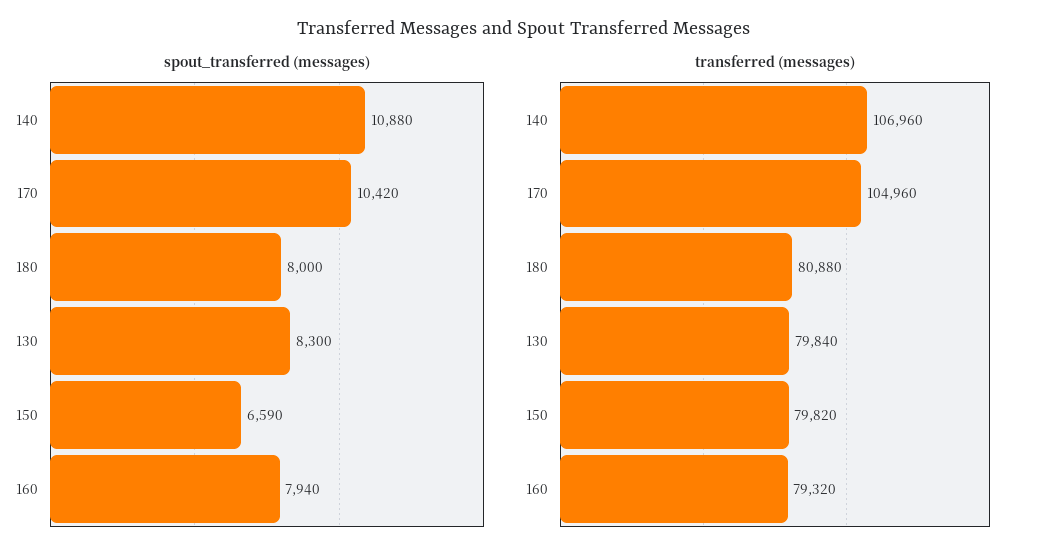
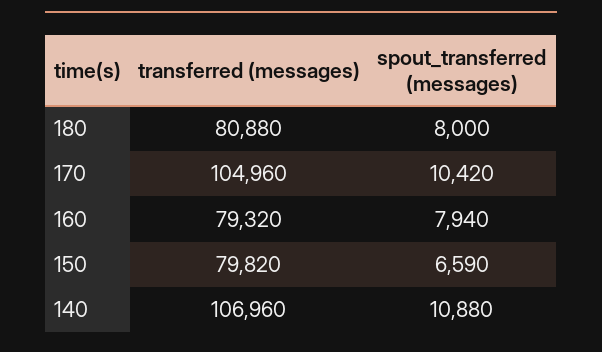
spout_transferred (messages), 130: 8300 -> none
transferred (messages), 130: 79840 -> none

